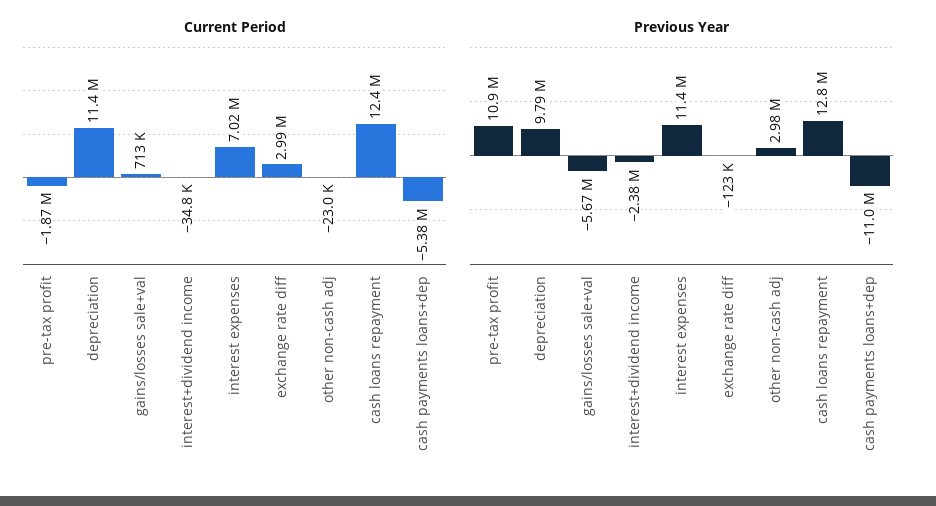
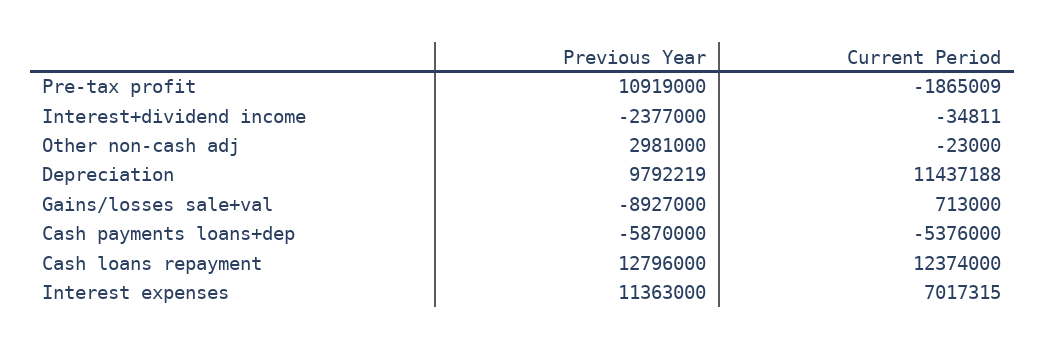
Current Period, exchange rate diff: 2990000 -> none
Previous Year, gains/losses sale+val: -5670000 -> -8927000
Previous Year, exchange rate diff: -123000 -> none
Previous Year, cash payments loans+dep: -11000000 -> -5870000

